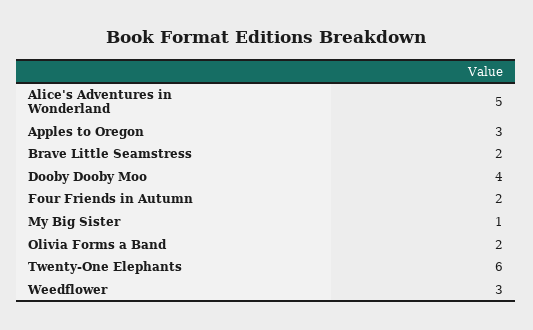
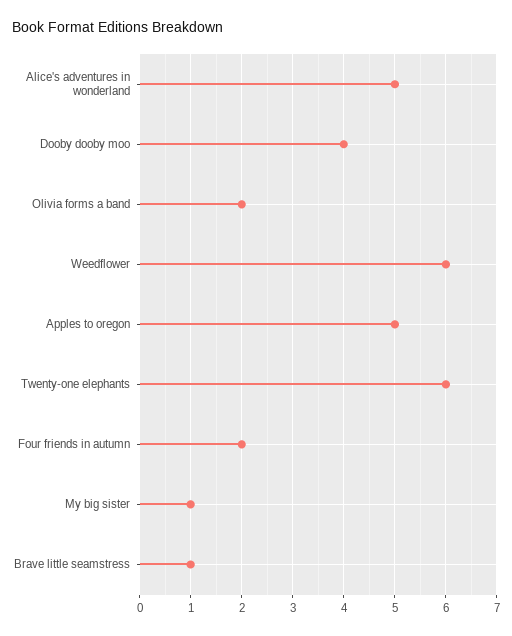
Apples to Oregon: 3 -> 5
Brave Little Seamstress: 2 -> 1
Weedflower: 3 -> 6

